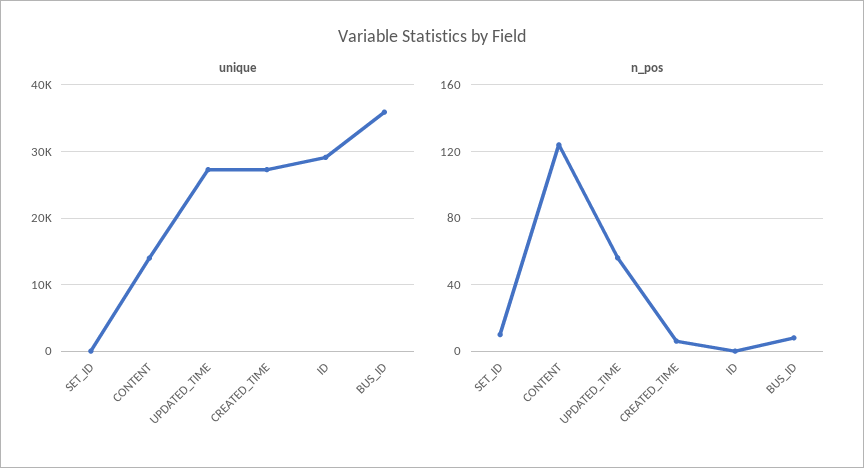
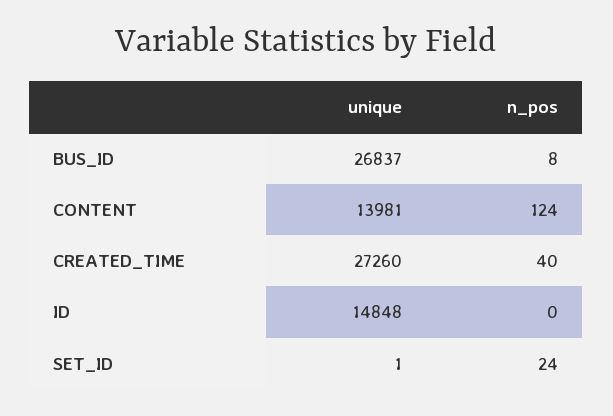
unique, UPDATED_TIME: 27000 -> none
unique, ID: 29000 -> 14848
unique, BUS_ID: 36000 -> 26837
n_pos, SET_ID: 10 -> 24
n_pos, UPDATED_TIME: 55 -> none
n_pos, CREATED_TIME: 5 -> 40

